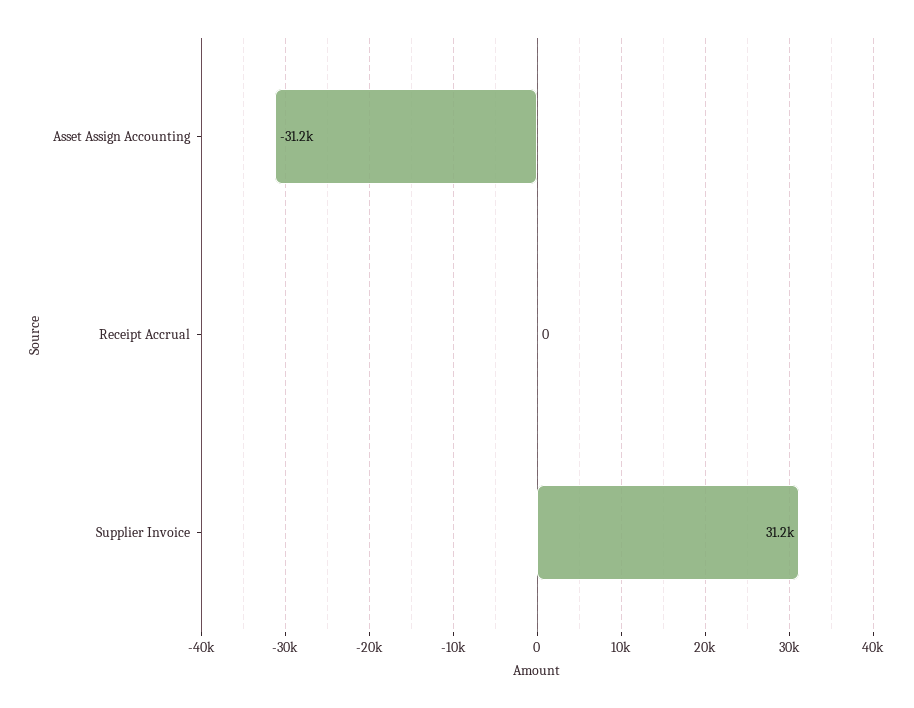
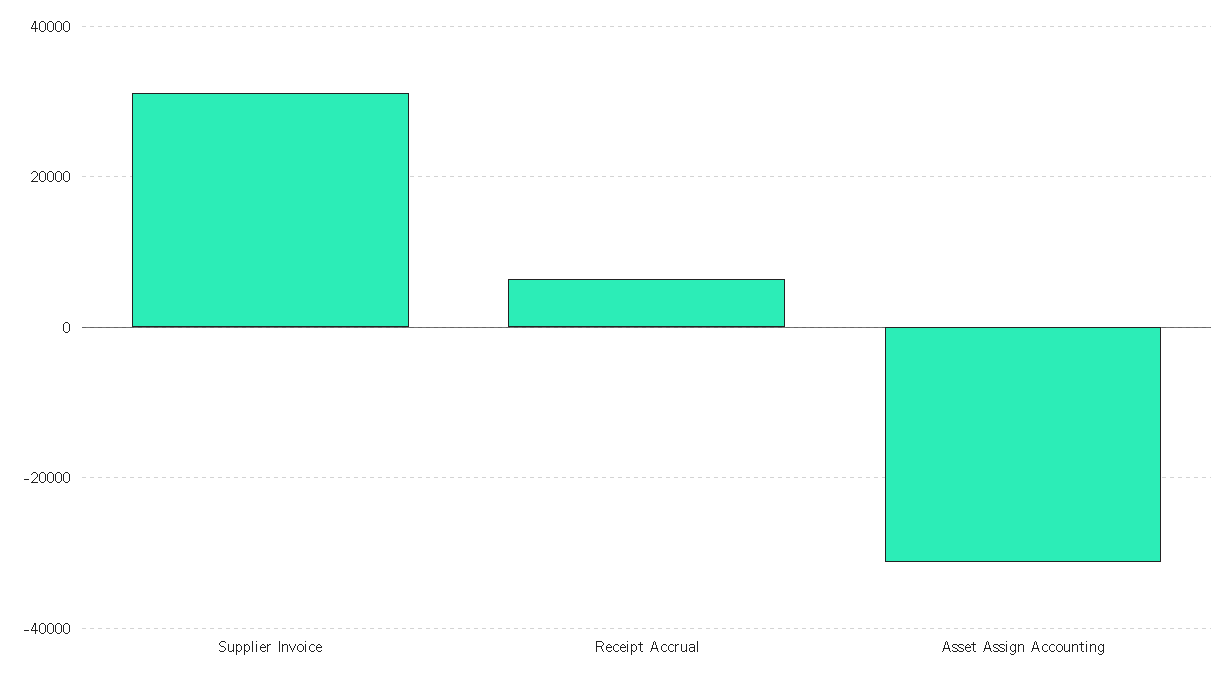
Receipt Accrual: 0 -> 6000

